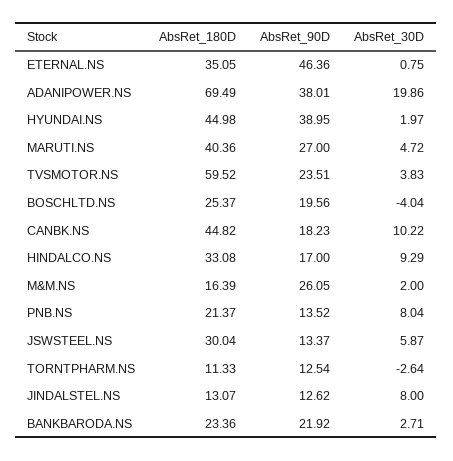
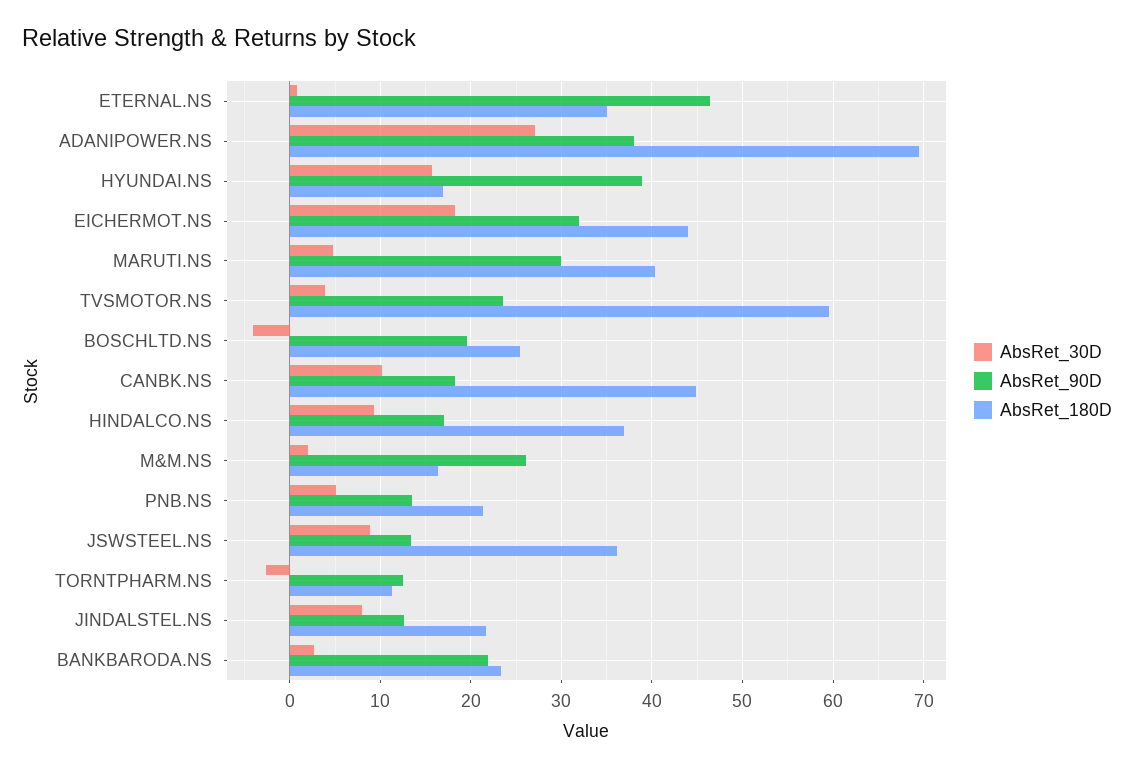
AbsRet_30D, ADANIPOWER.NS: 19.86 -> 27
AbsRet_180D, HYUNDAI.NS: 44.98 -> 17
AbsRet_30D, HYUNDAI.NS: 1.97 -> 16
AbsRet_90D, MARUTI.NS: 27 -> 30
AbsRet_180D, HINDALCO.NS: 33.08 -> 37
AbsRet_30D, PNB.NS: 8.04 -> 5
AbsRet_180D, JSWSTEEL.NS: 30.04 -> 36
AbsRet_30D, JSWSTEEL.NS: 5.87 -> 9
AbsRet_180D, JINDALSTEL.NS: 13.07 -> 22
AbsRet_30D, EICHERMOT.NS: none -> 18
AbsRet_90D, EICHERMOT.NS: none -> 32
AbsRet_180D, EICHERMOT.NS: none -> 44

